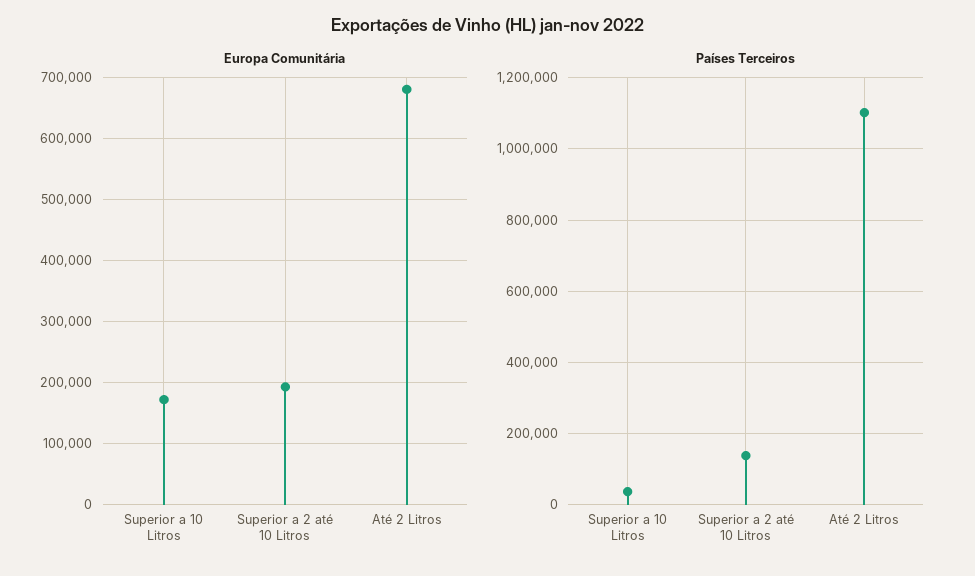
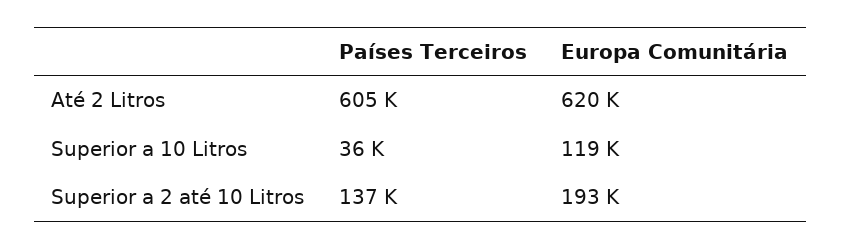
Europa Comunitária, Superior a 10 Litros: 170000 -> 119000
Europa Comunitária, Até 2 Litros: 680000 -> 620000
Países Terceiros, Até 2 Litros: 1100000 -> 605000

